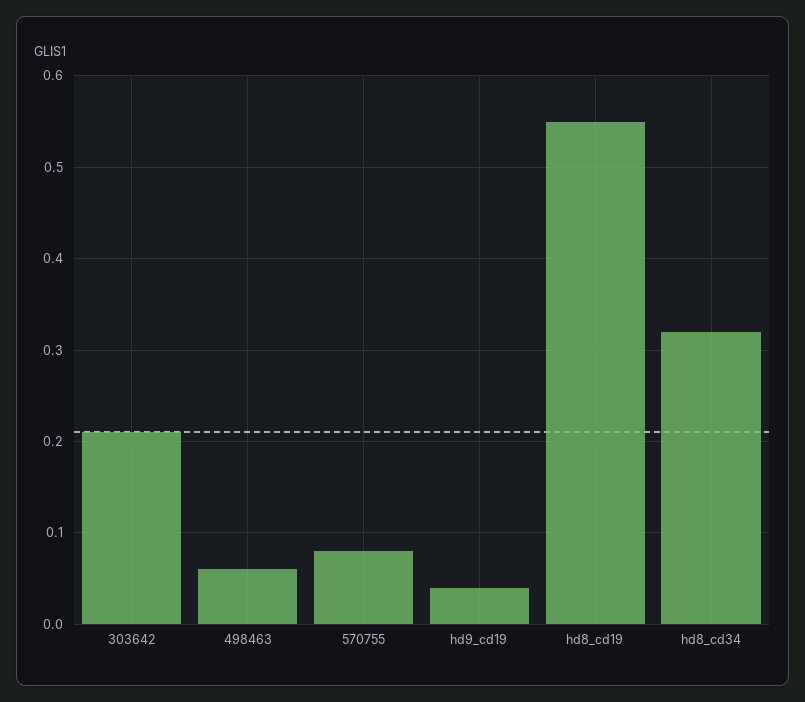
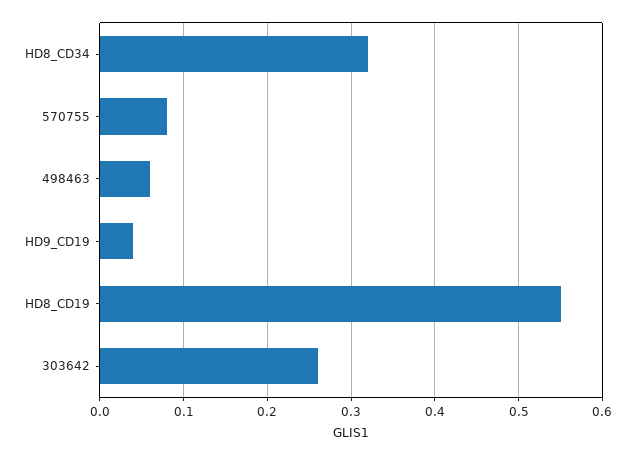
303642: 0.21 -> 0.26

